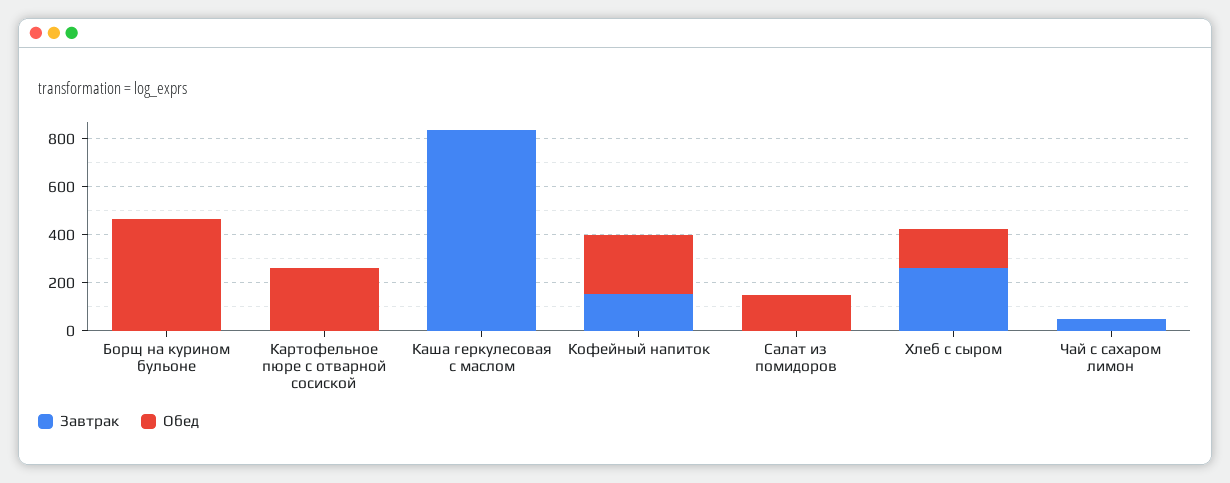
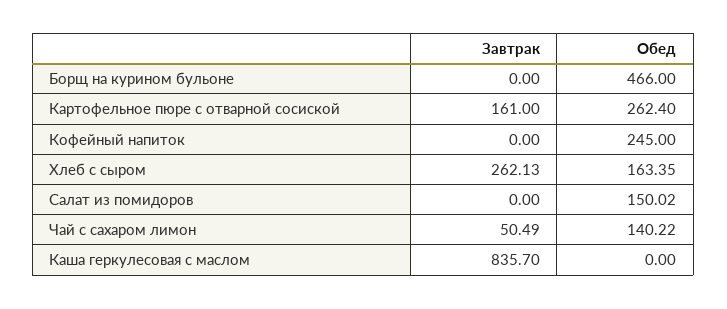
Завтрак, Картофельное пюре с отварной сосиской: 0 -> 161
Завтрак, Кофейный напиток: 150 -> 0
Обед, Чай с сахаром лимон: 0 -> 140.22

